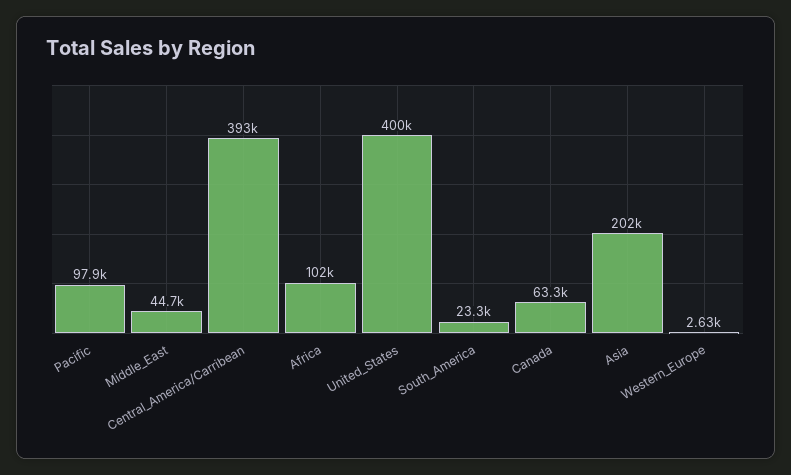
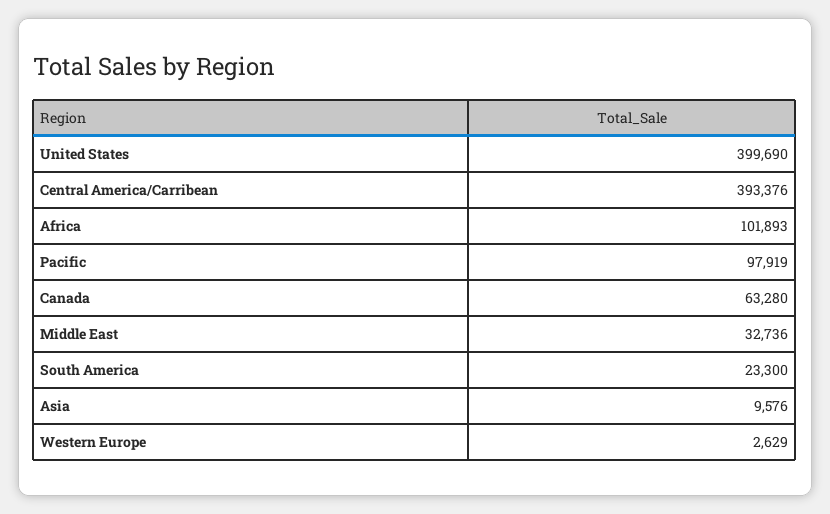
Middle_East: 44700 -> 32736
Asia: 202000 -> 9576

